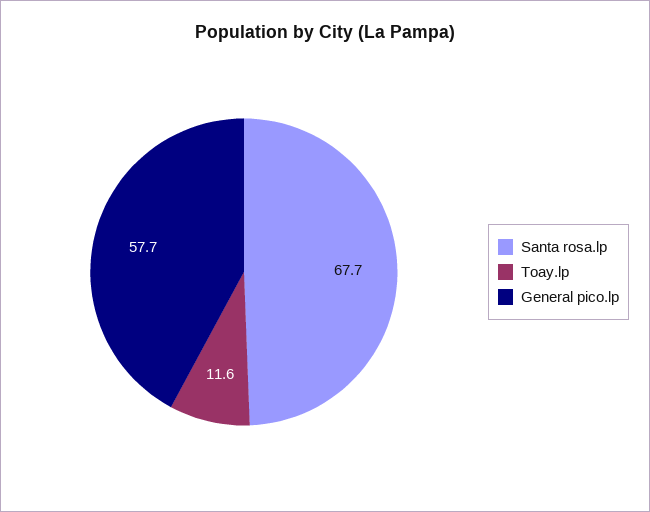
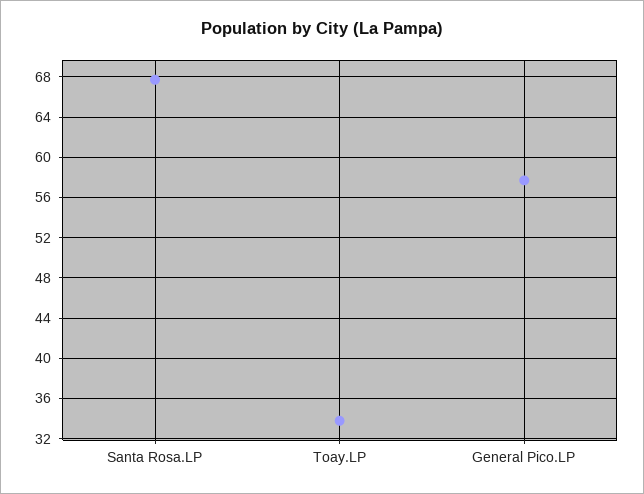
Toay.lp: 11.6 -> 34

